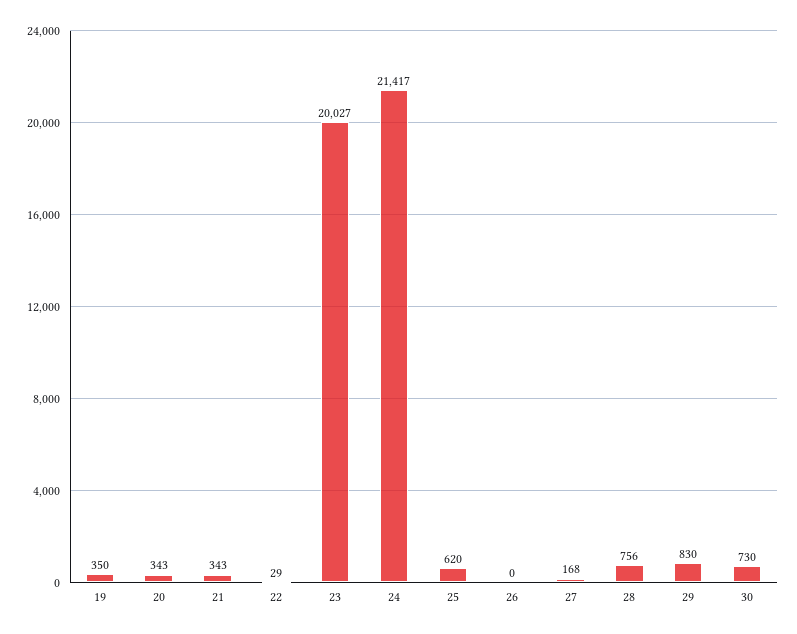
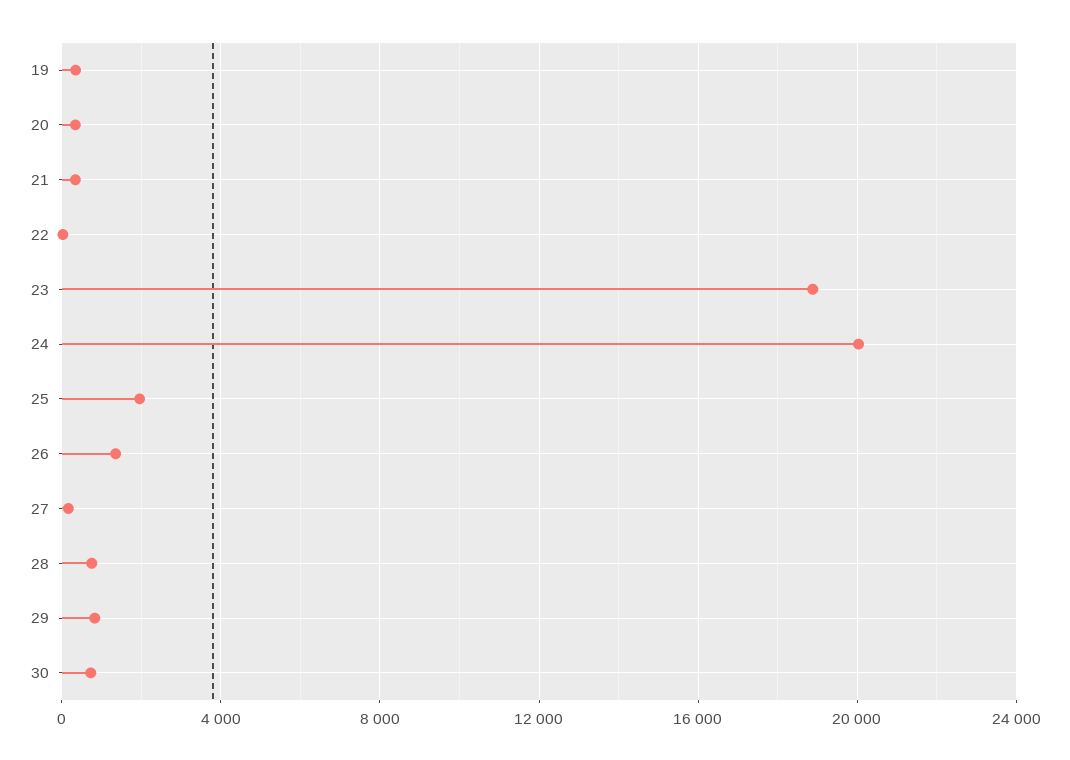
23: 20027 -> 19000
24: 21417 -> 20000
25: 620 -> 2000
26: 0 -> 1500

